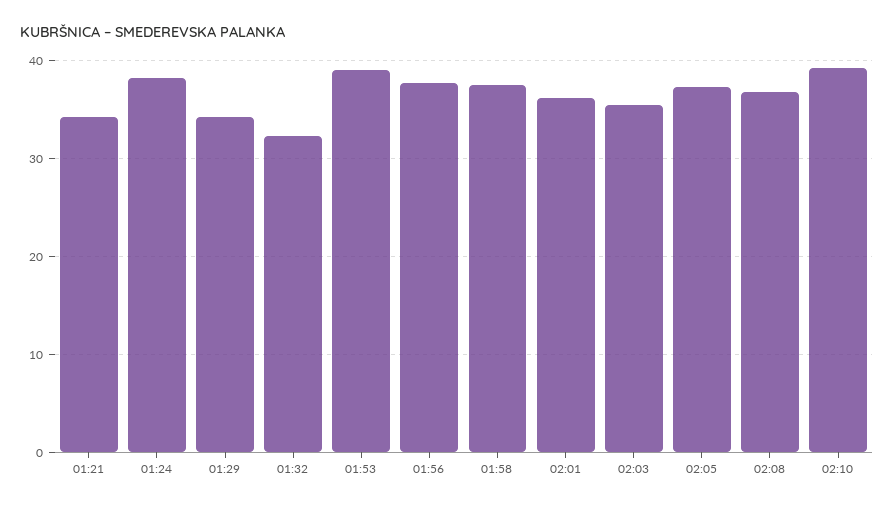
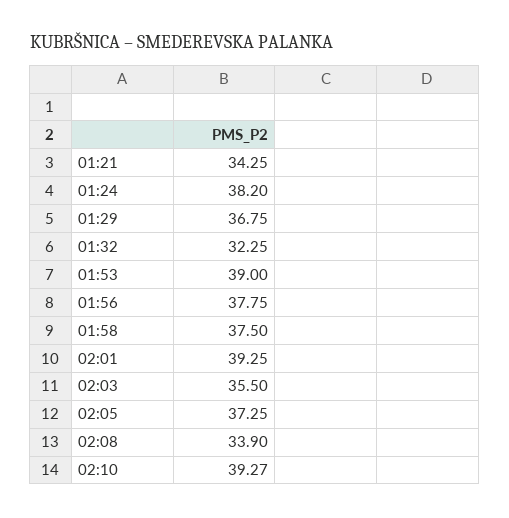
01:29: 34 -> 36.75
02:01: 36 -> 39.25
02:08: 37 -> 33.9

